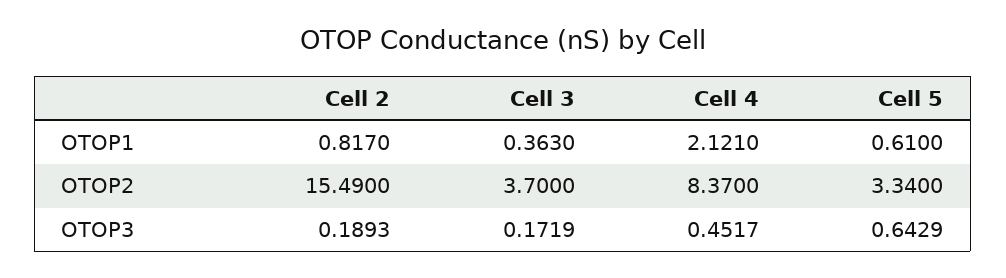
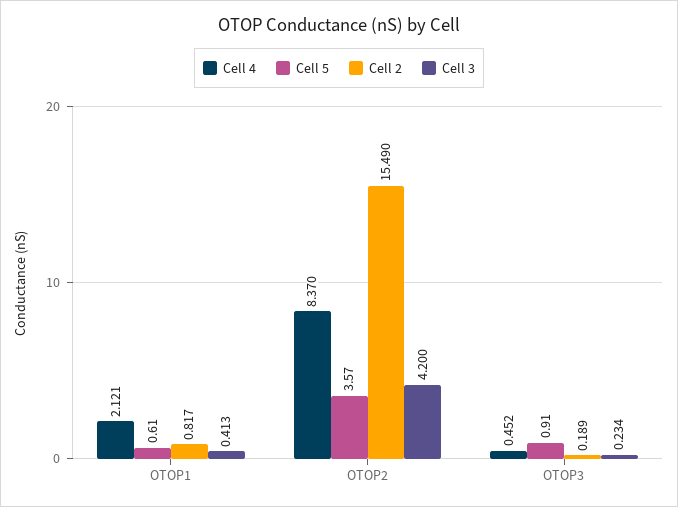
Cell 3, OTOP1: 0.363 -> 0.413
Cell 3, OTOP2: 3.7 -> 4.2
Cell 5, OTOP2: 3.34 -> 3.57
Cell 3, OTOP3: 0.1719 -> 0.234
Cell 5, OTOP3: 0.6429 -> 0.91

